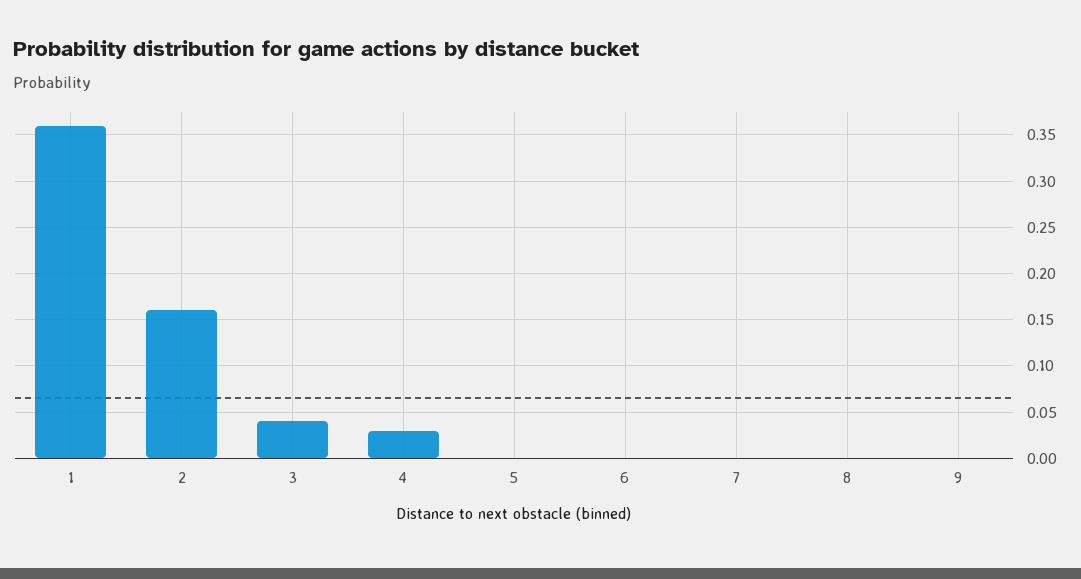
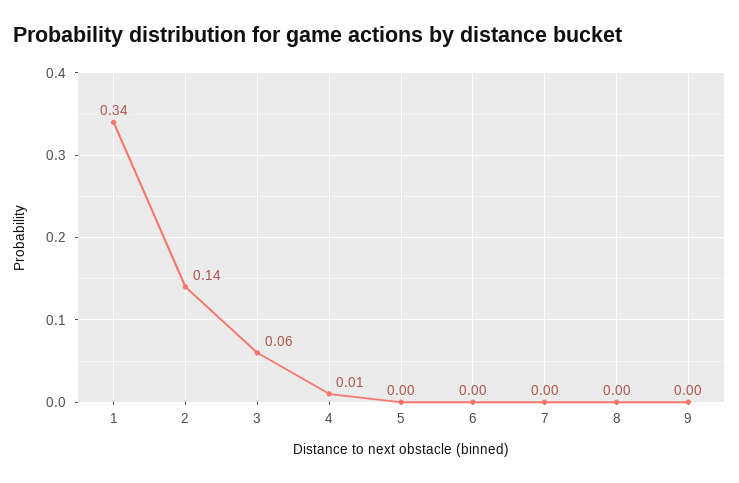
1: 0.36 -> 0.34
2: 0.16 -> 0.14
3: 0.04 -> 0.06
4: 0.03 -> 0.01

